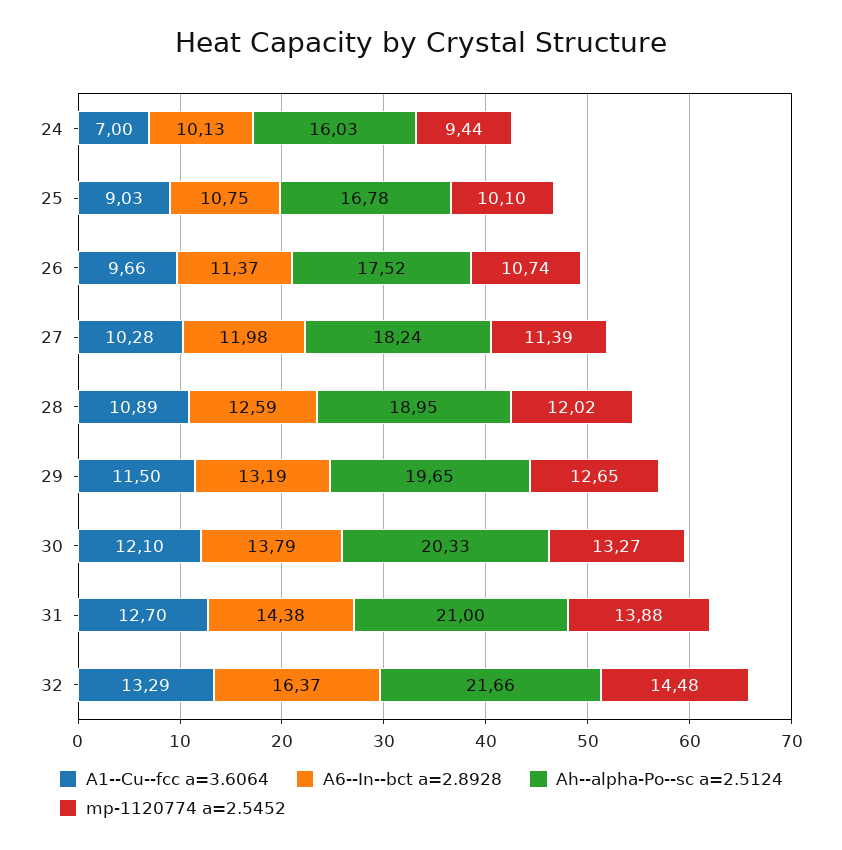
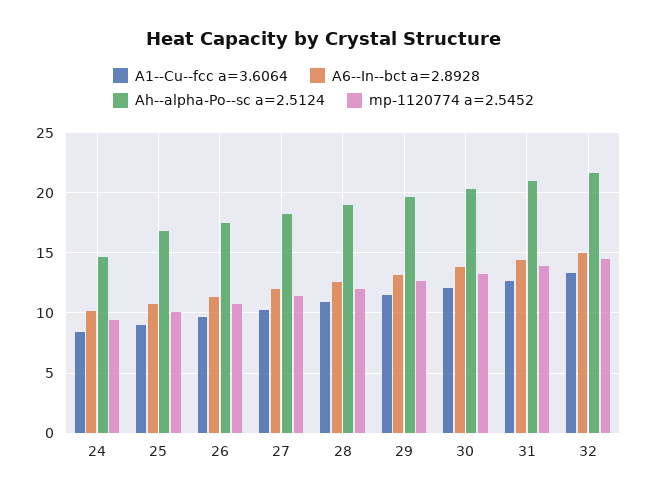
A1--Cu--fcc a=3.6064, 24: 7 -> 8.5
Ah--alpha-Po--sc a=2.5124, 24: 16.03 -> 14.5
A6--In--bct a=2.8928, 32: 16.37 -> 15

